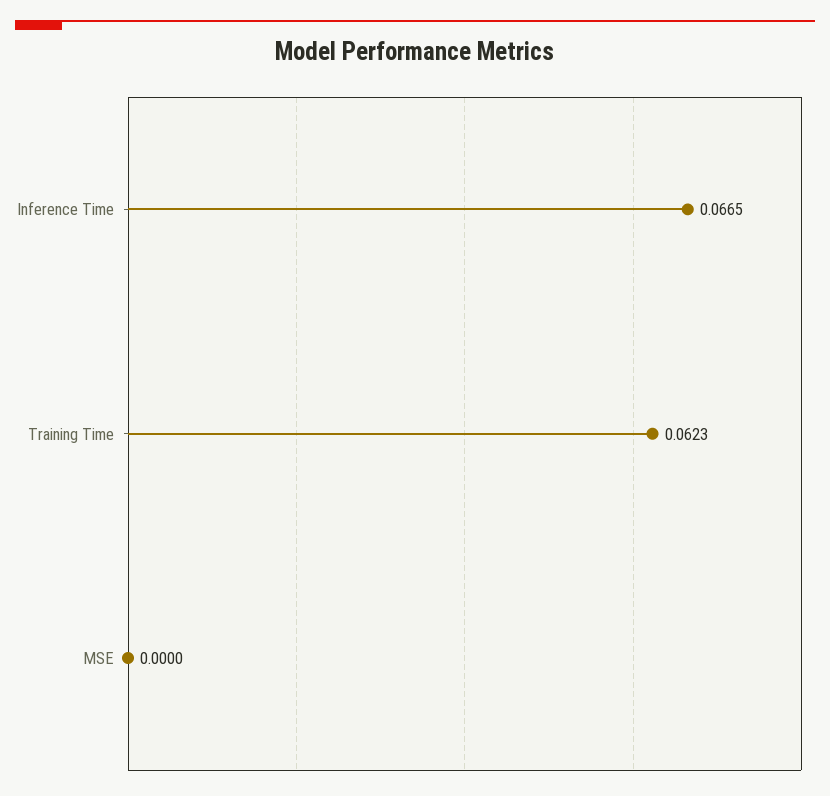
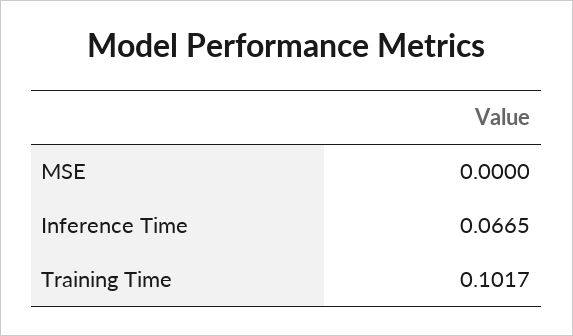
Training Time: 0.0623 -> 0.1017

